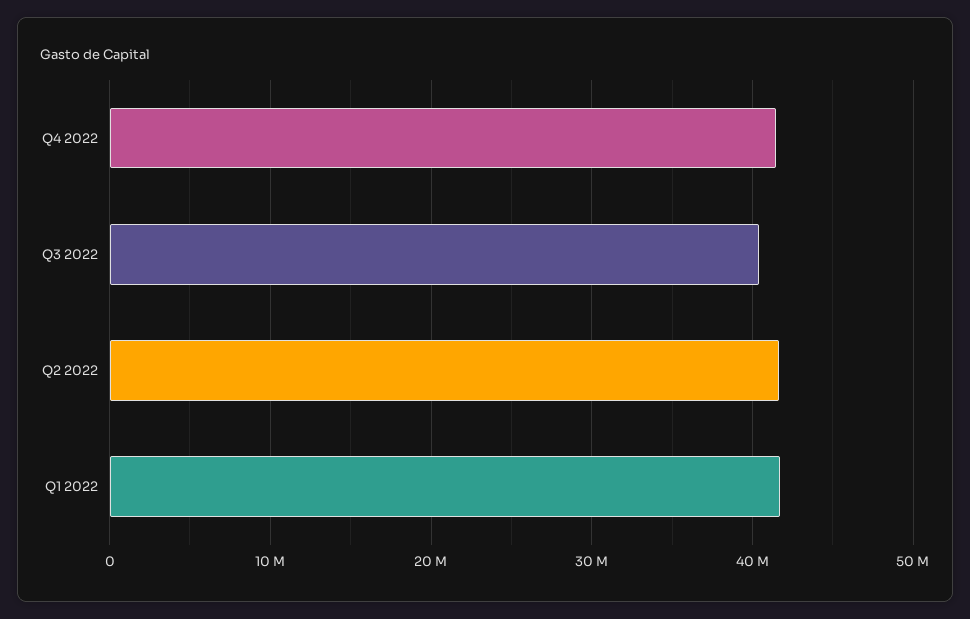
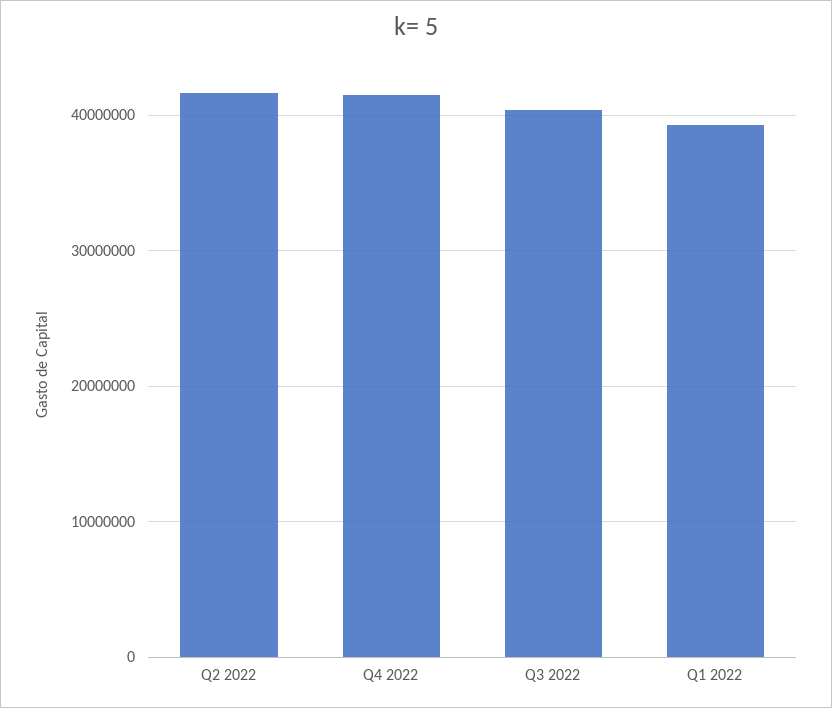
Q1 2022: 42000000 -> 39000000

